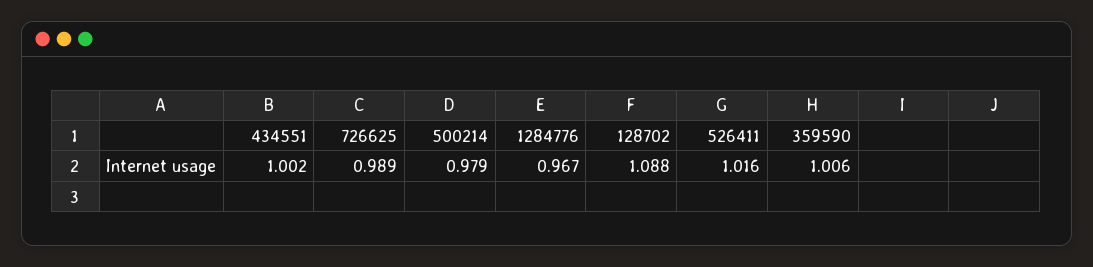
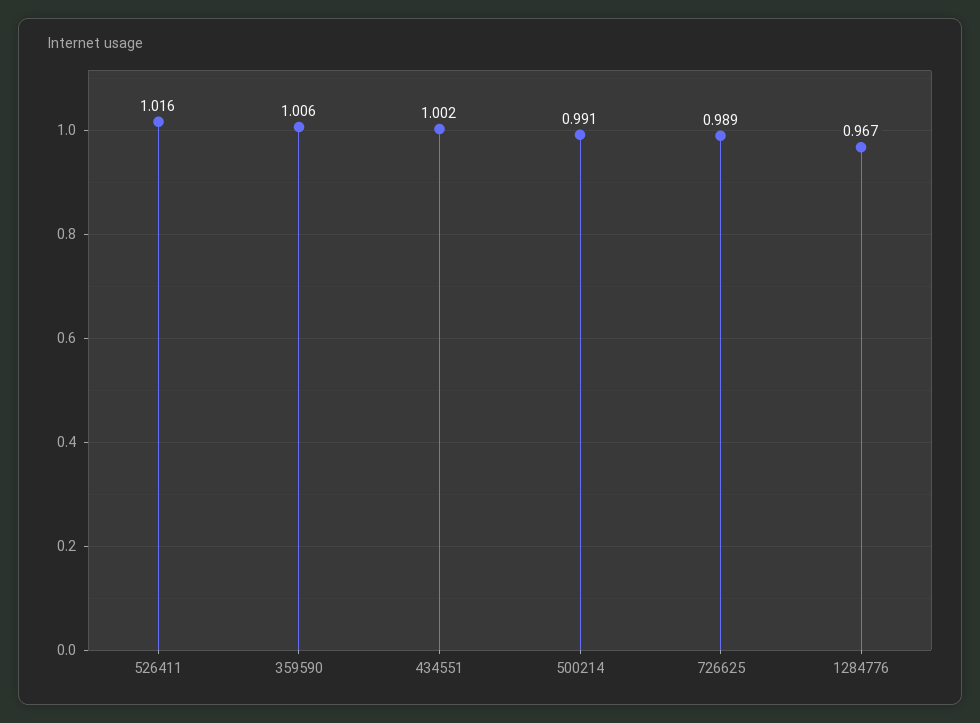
500214: 0.979 -> 0.991
128702: 1.088 -> none

